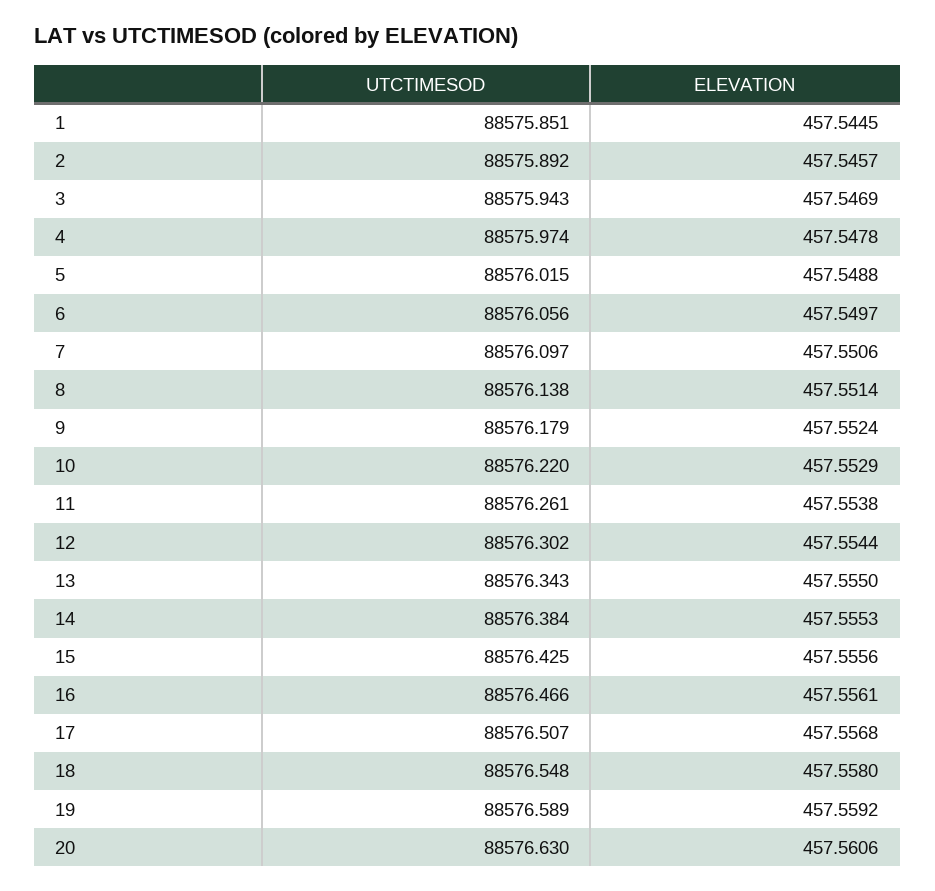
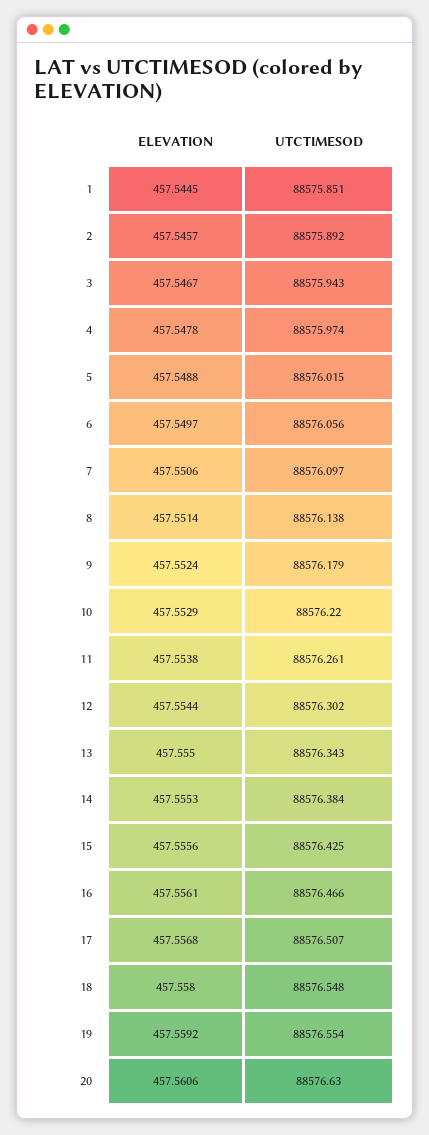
ELEVATION, 3: 457.5469 -> 457.5467
UTCTIMESOD, 19: 88576.589 -> 88576.554

